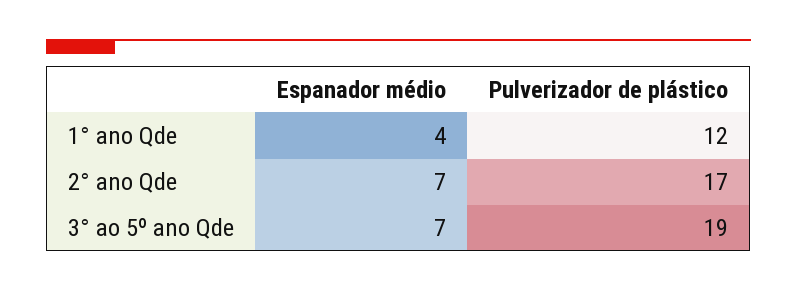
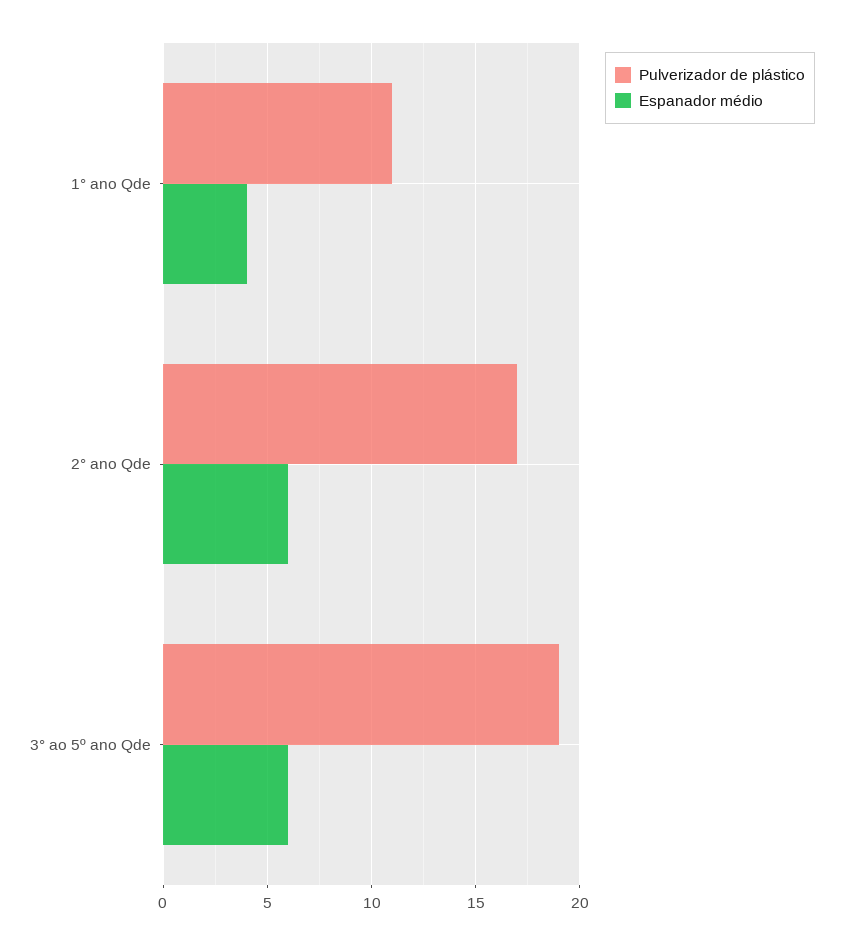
Pulverizador de plástico, 1° ano Qde: 12 -> 11
Espanador médio, 2° ano Qde: 7 -> 6
Espanador médio, 3° ao 5º ano Qde: 7 -> 6

